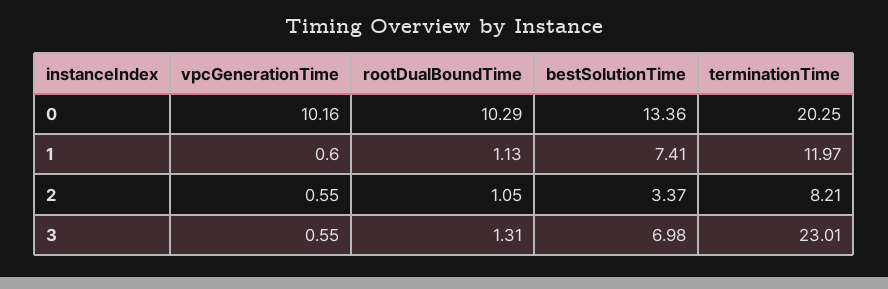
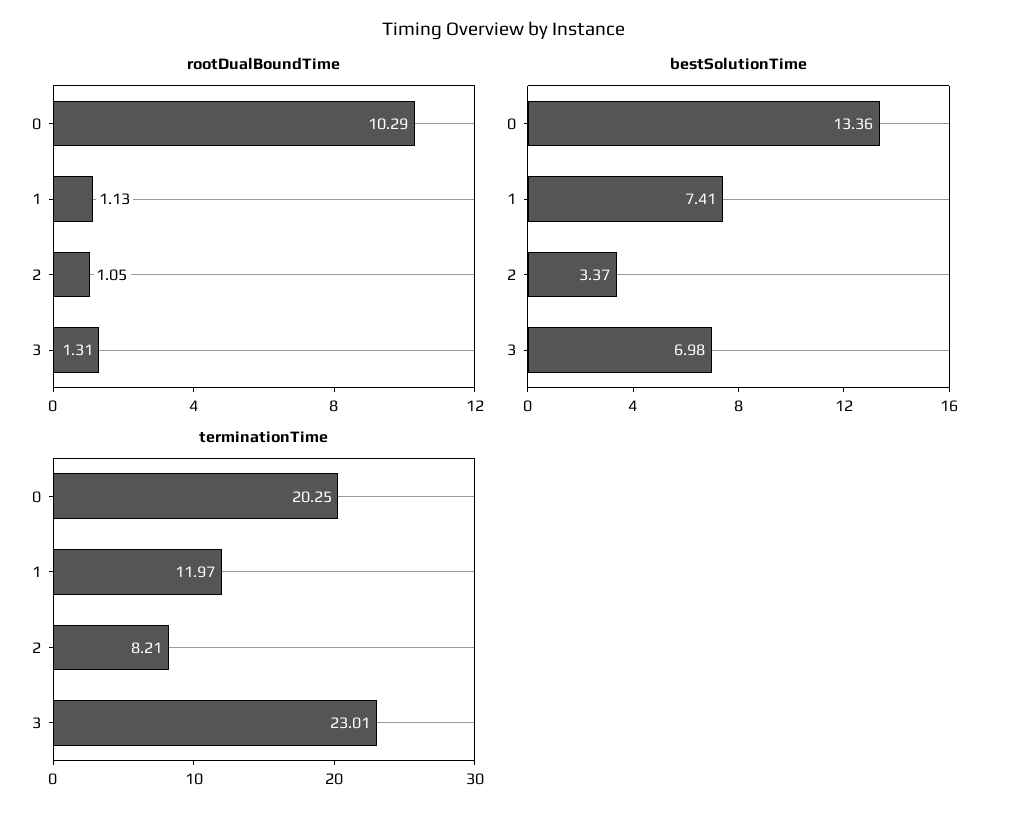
vpcGenerationTime, 0: 10.16 -> none
vpcGenerationTime, 1: 0.6 -> none
vpcGenerationTime, 2: 0.55 -> none
vpcGenerationTime, 3: 0.55 -> none

